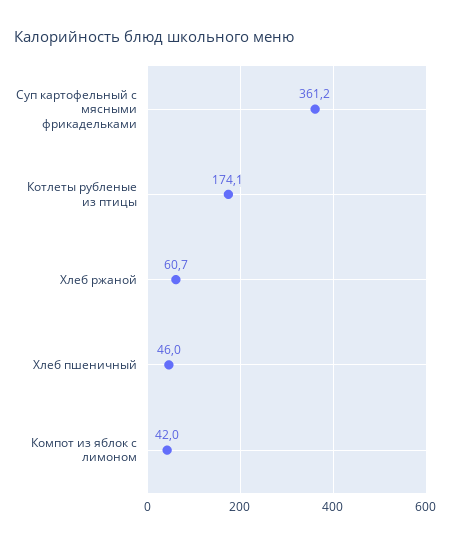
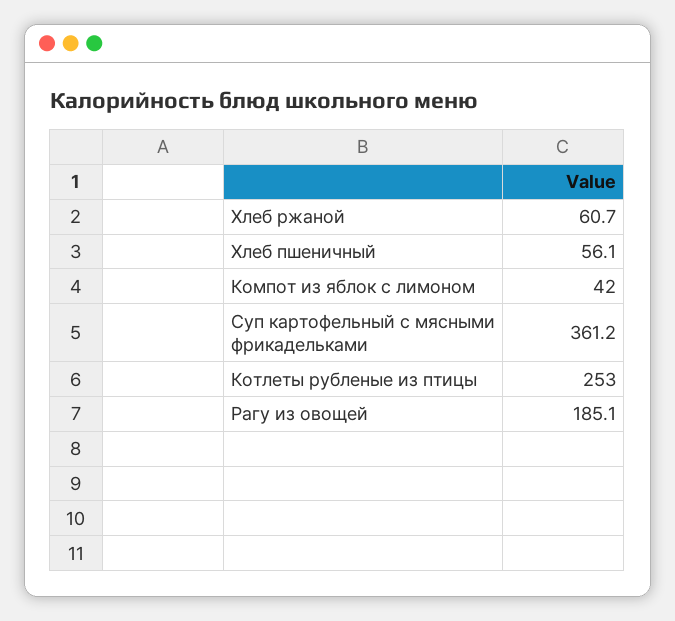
Котлеты рубленые из птицы: 174.1 -> 253
Хлеб пшеничный: 46 -> 56.1
Рагу из овощей: none -> 185.1

